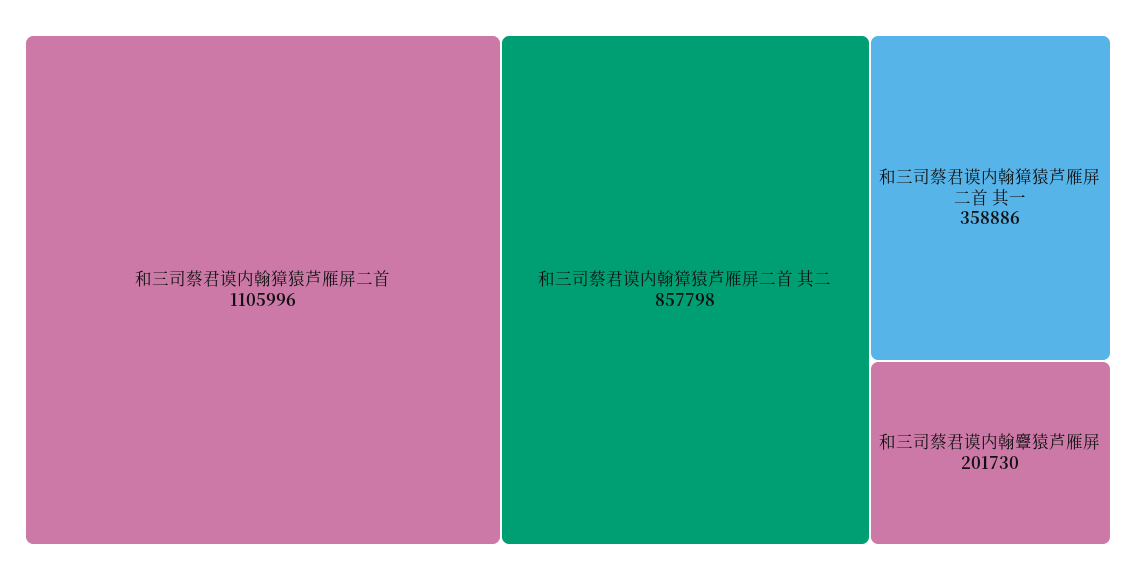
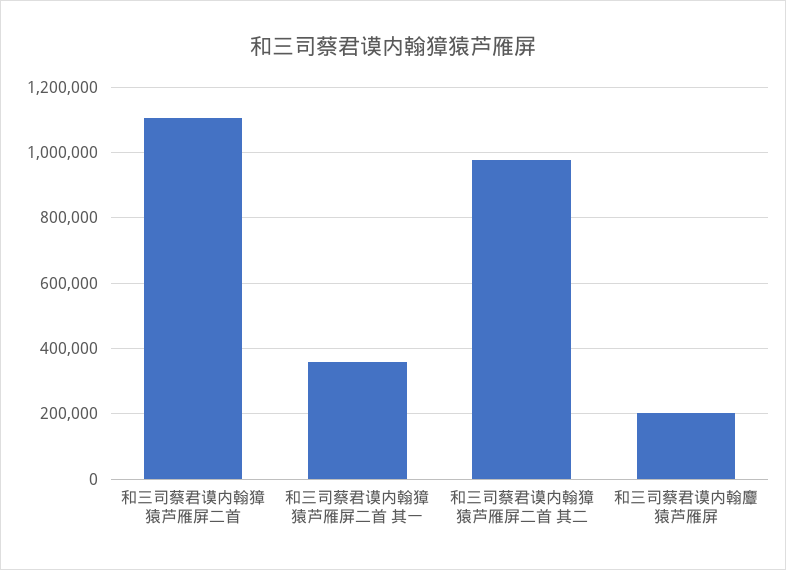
和三司蔡君谟内翰獐猿芦雁屏二首 其二: 857798 -> 980000

